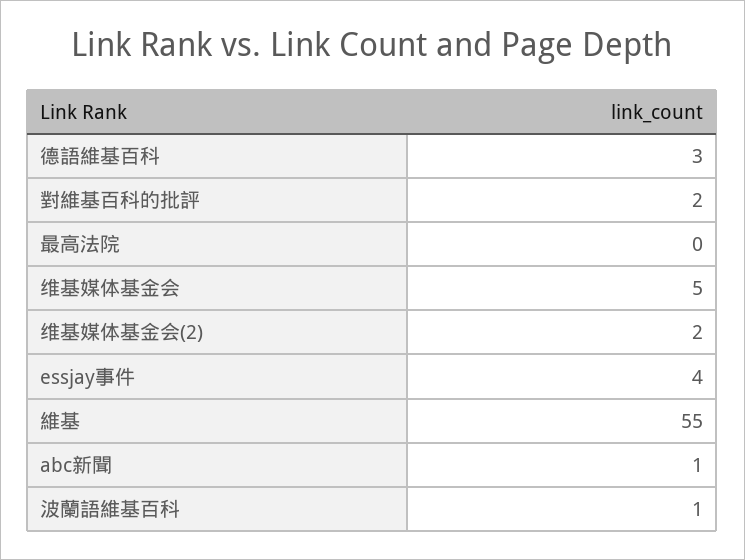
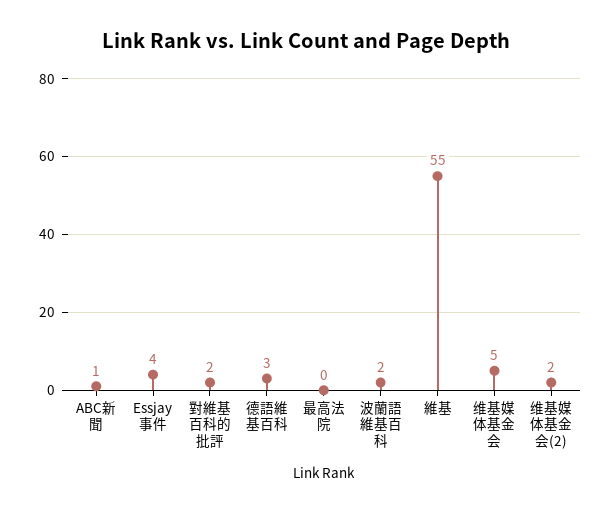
波蘭語維基百科: 1 -> 2

